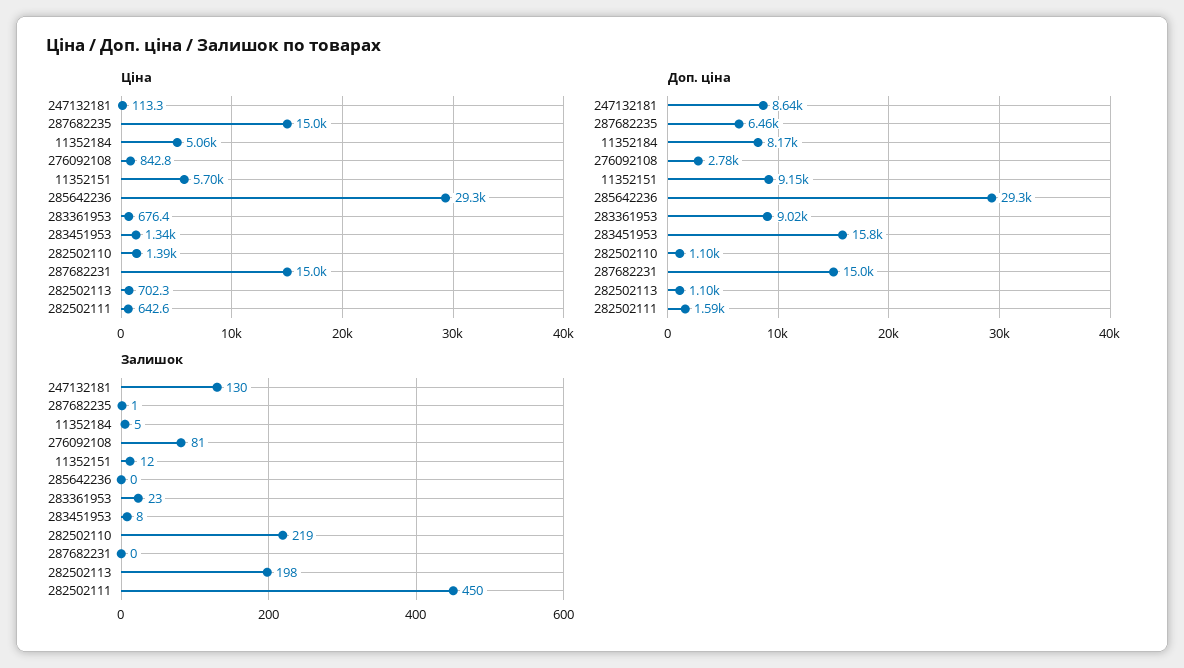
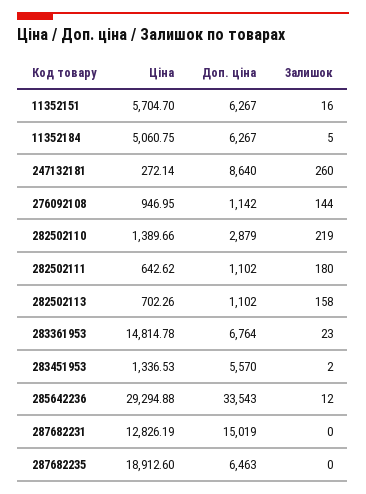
Ціна, 247132181: 113.3 -> 272.14
Ціна, 287682235: 15000 -> 18912.6
Ціна, 276092108: 842.8 -> 946.95
Ціна, 283361953: 676.4 -> 14814.78
Ціна, 287682231: 15000 -> 12826.19
Доп. ціна, 11352184: 8170 -> 6267
Доп. ціна, 276092108: 2780 -> 1142
Доп. ціна, 11352151: 9150 -> 6267
Доп. ціна, 285642236: 29300 -> 33543
Доп. ціна, 283361953: 9020 -> 6764
Доп. ціна, 283451953: 15800 -> 5570
Доп. ціна, 282502110: 1100 -> 2879
Доп. ціна, 282502111: 1590 -> 1102
Залишок, 247132181: 130 -> 260
Залишок, 287682235: 1 -> 0
Залишок, 276092108: 81 -> 144
Залишок, 11352151: 12 -> 16
Залишок, 285642236: 0 -> 12
Залишок, 283451953: 8 -> 2
Залишок, 282502113: 198 -> 158
Залишок, 282502111: 450 -> 180

